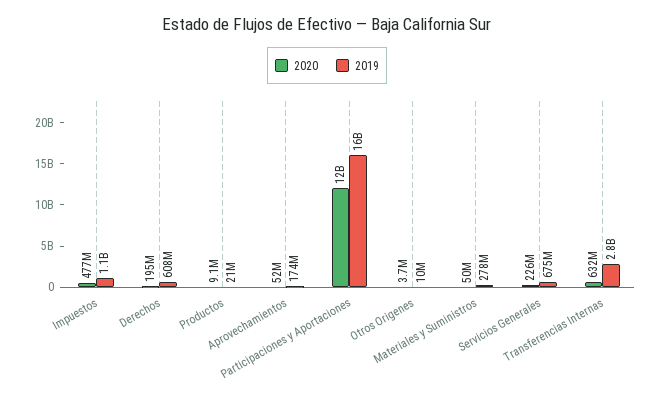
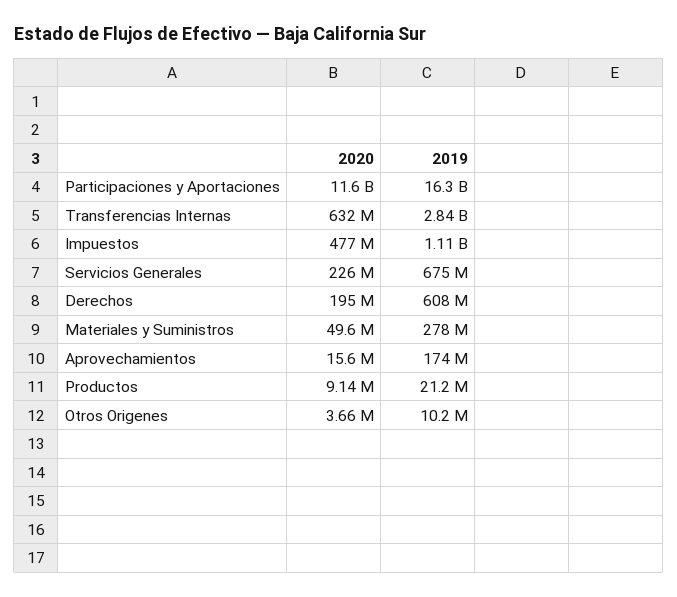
2020, Aprovechamientos: 52000000 -> 15600000

